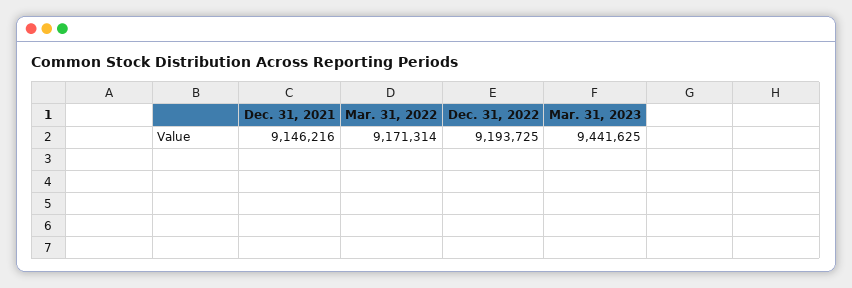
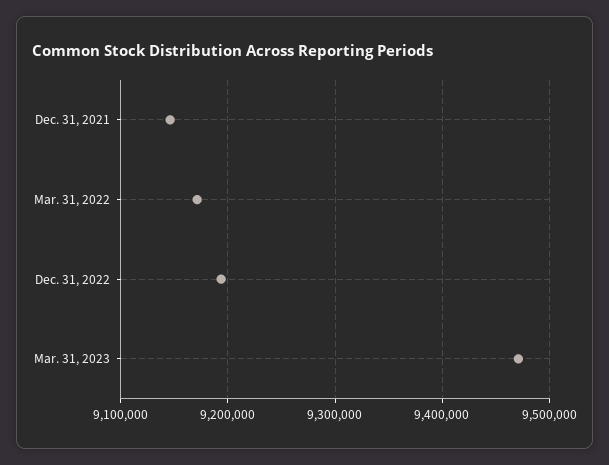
Mar. 31, 2023: 9441625 -> 9470000

